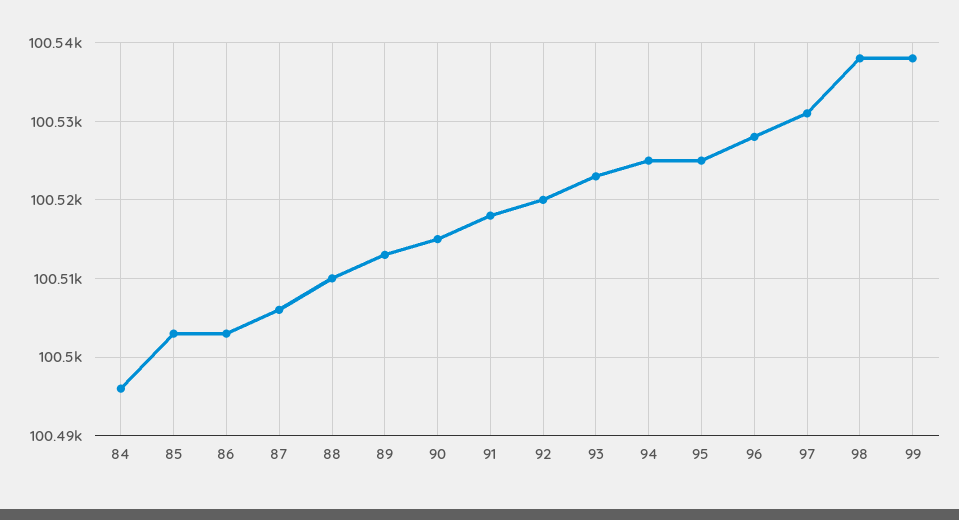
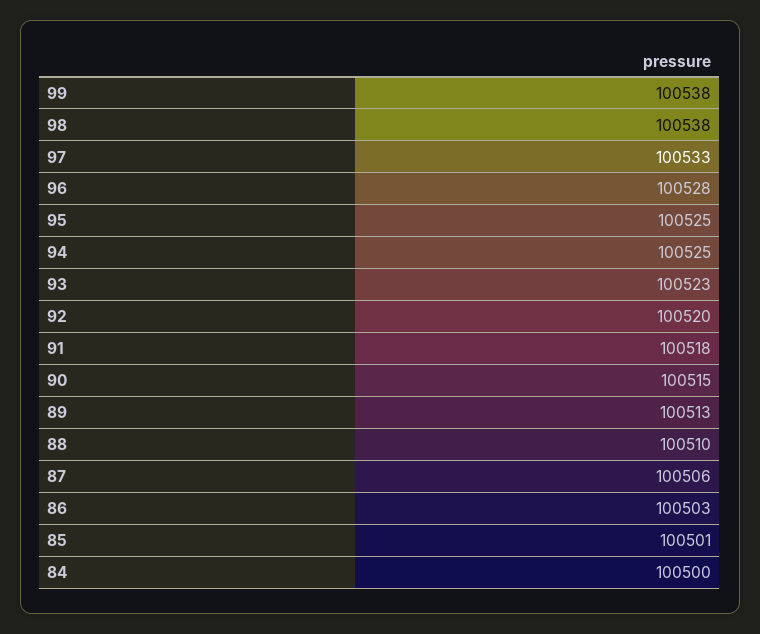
84: 100496 -> 100500
85: 100503 -> 100501
97: 100531 -> 100533

